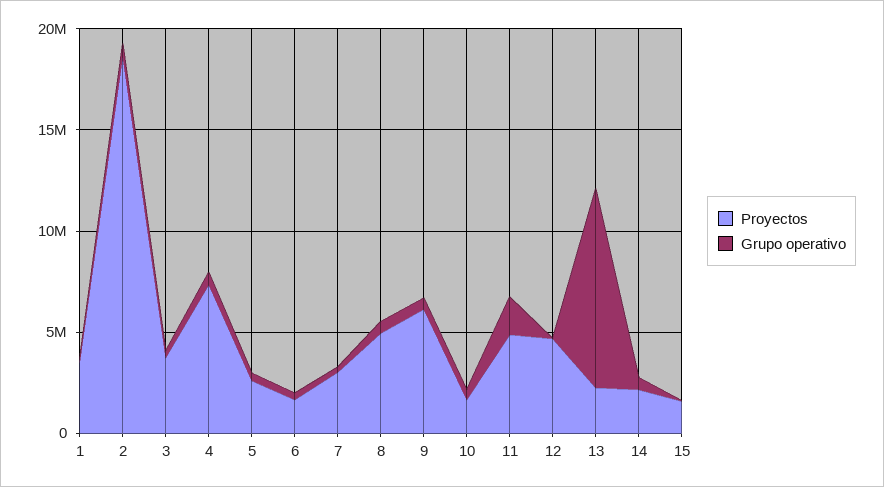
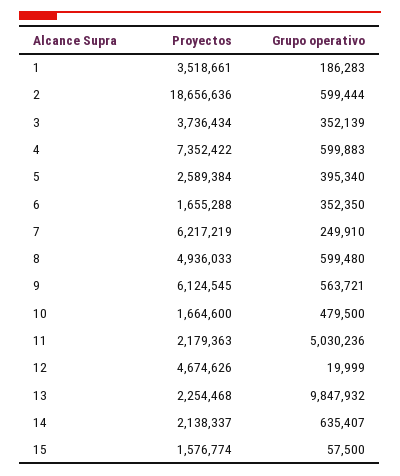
Proyectos, 7: 3000000 -> 6217219
Proyectos, 11: 5000000 -> 2179363
Grupo operativo, 11: 2000000 -> 5030236

